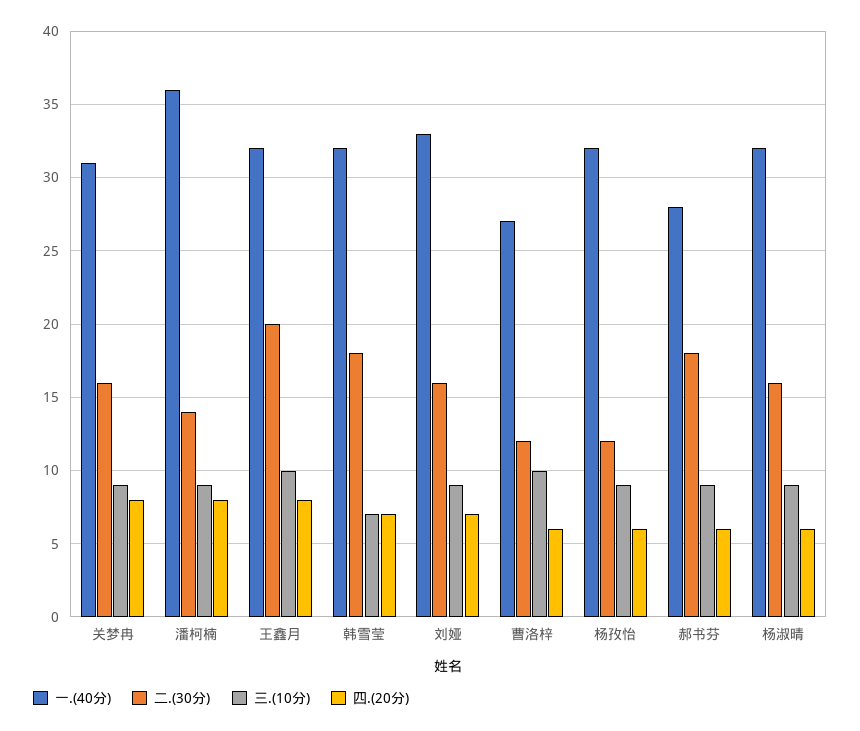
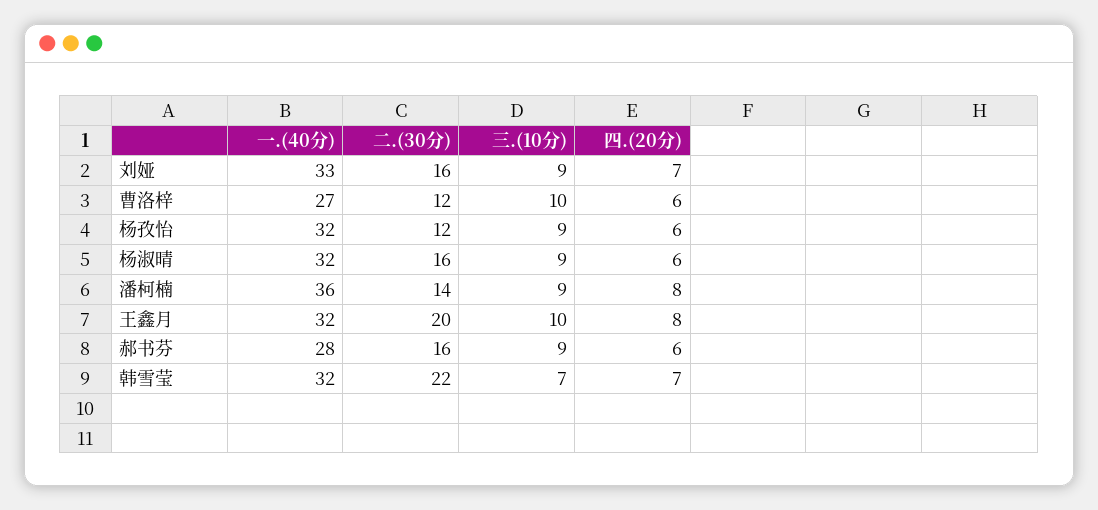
一.(40分), 关梦冉: 31 -> none
二.(30分), 关梦冉: 16 -> none
三.(10分), 关梦冉: 9 -> none
四.(20分), 关梦冉: 8 -> none
二.(30分), 韩雪莹: 18 -> 22
二.(30分), 郝书芬: 18 -> 16

